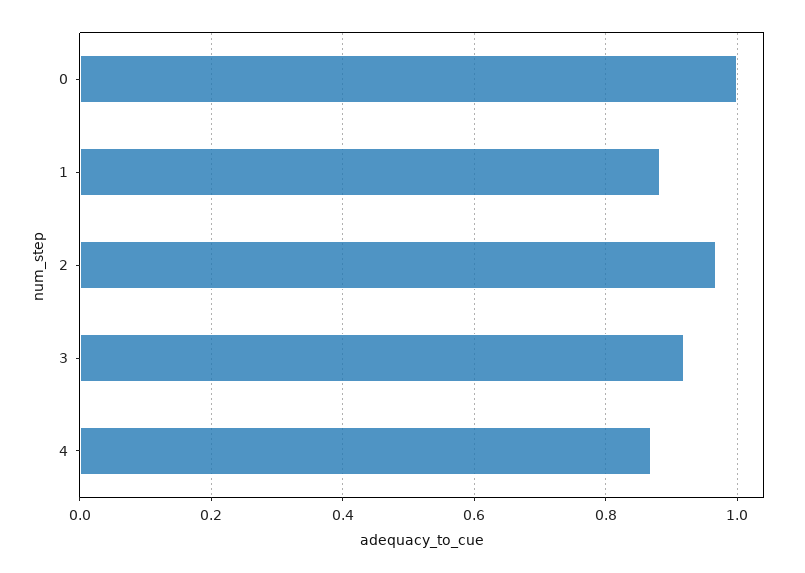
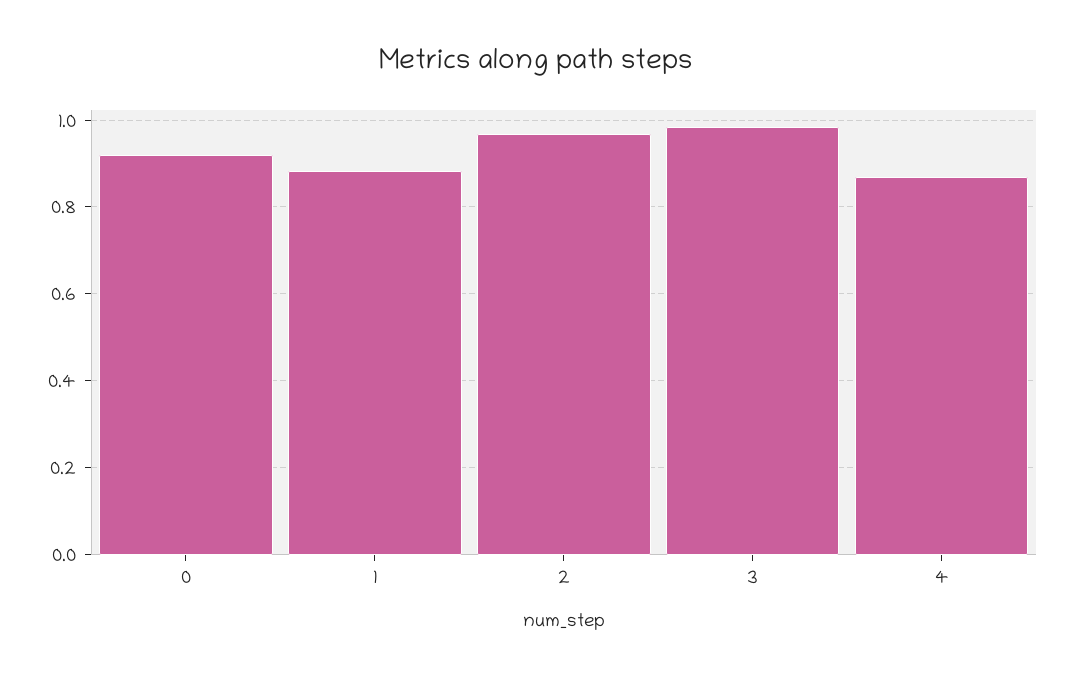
0: 1 -> 0.92
3: 0.92 -> 0.98

